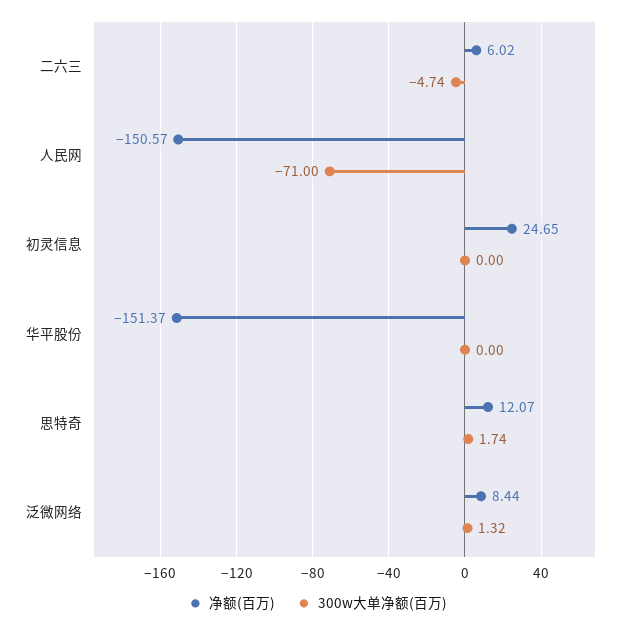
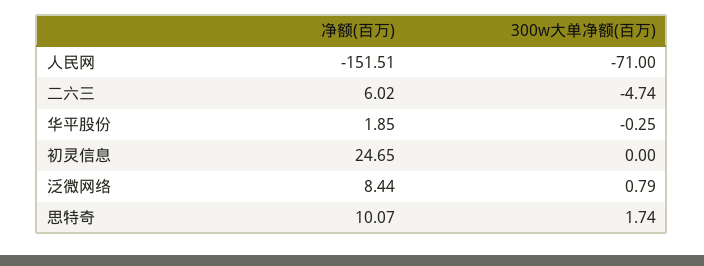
净额(百万), 人民网: -150.57 -> -151.51
净额(百万), 华平股份: -151.37 -> 1.85
300w大单净额(百万), 华平股份: 0 -> -0.25
净额(百万), 思特奇: 12.07 -> 10.07
300w大单净额(百万), 泛微网络: 1.32 -> 0.79

